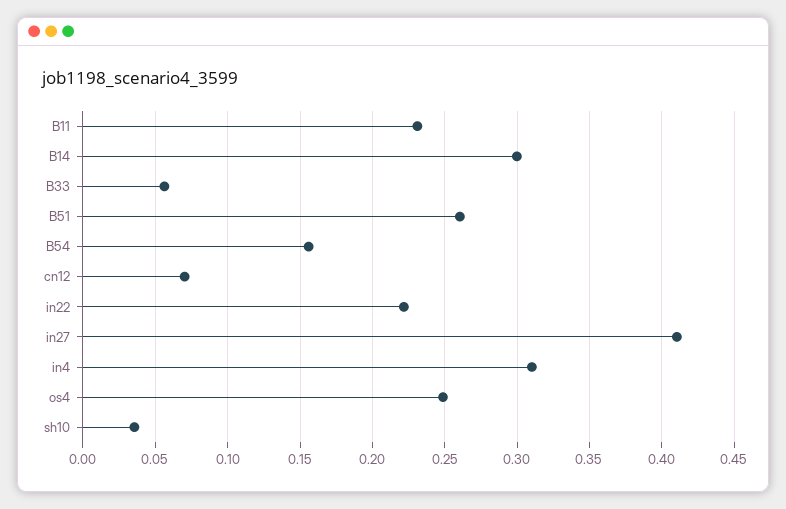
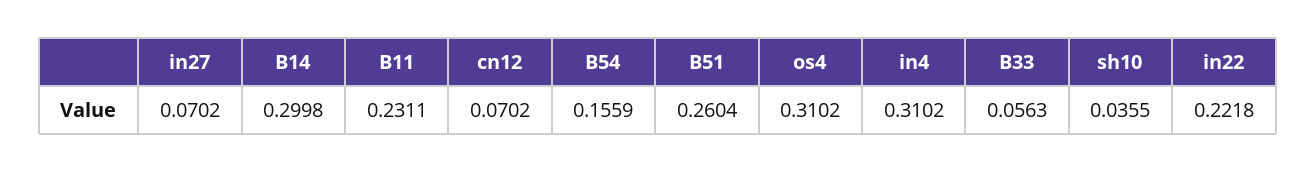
in27: 0.41 -> 0.0702
os4: 0.25 -> 0.3102

